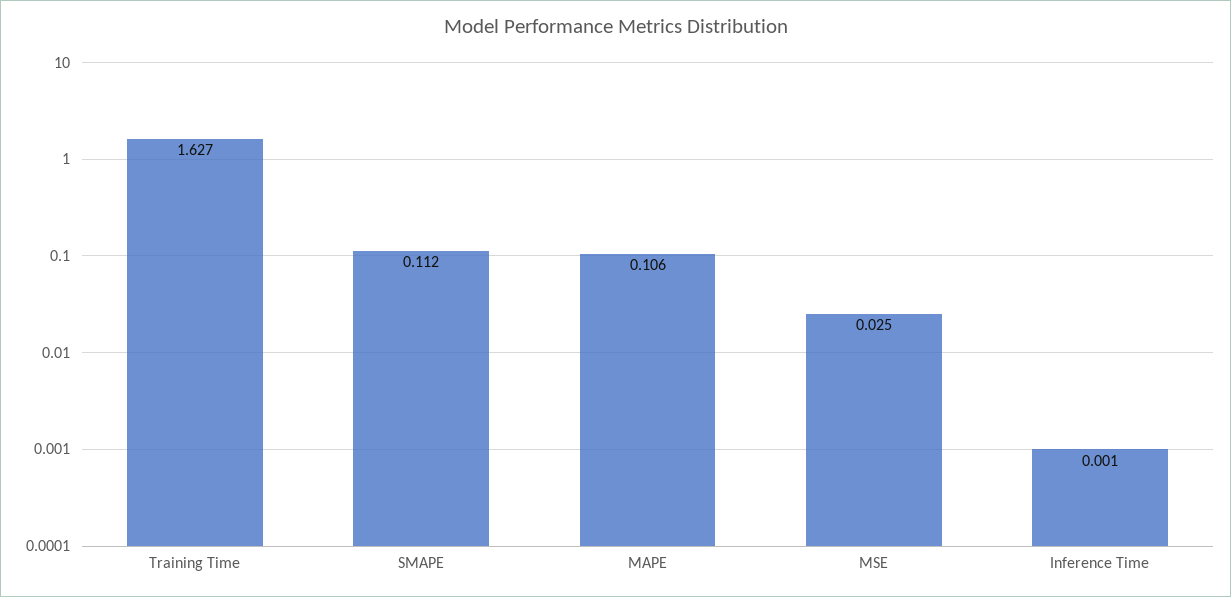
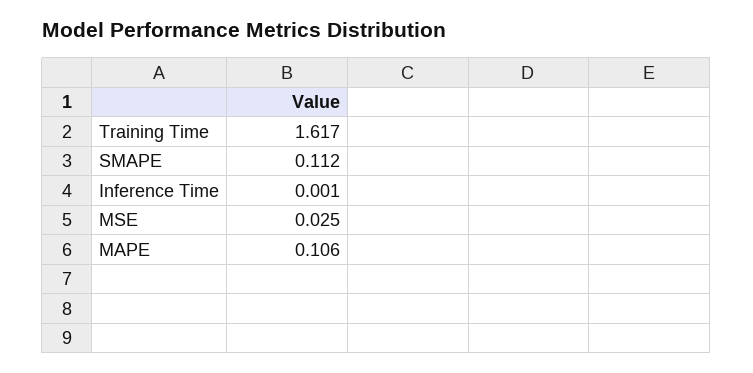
Training Time: 1.627 -> 1.617

